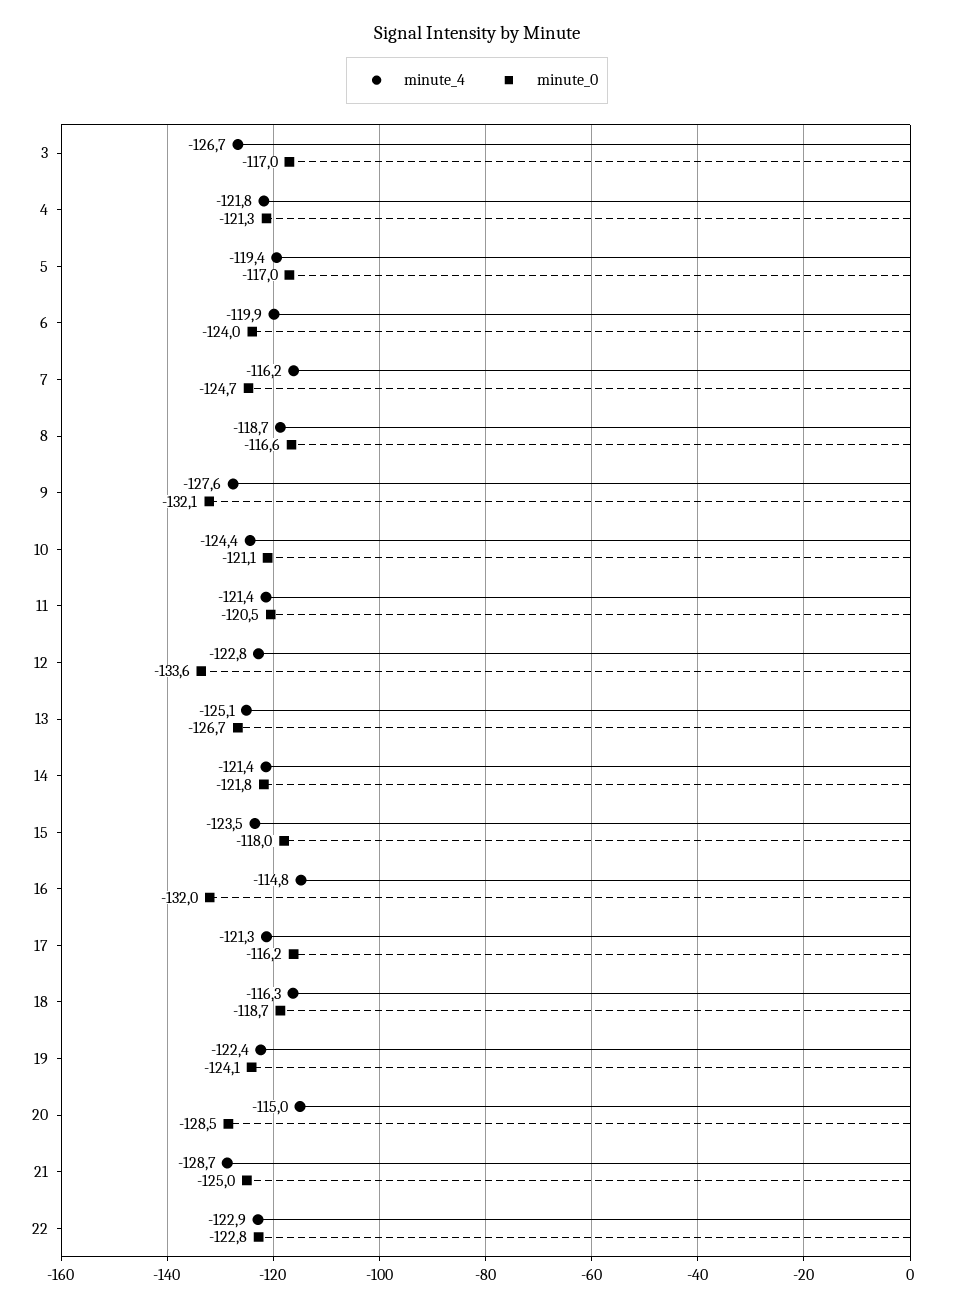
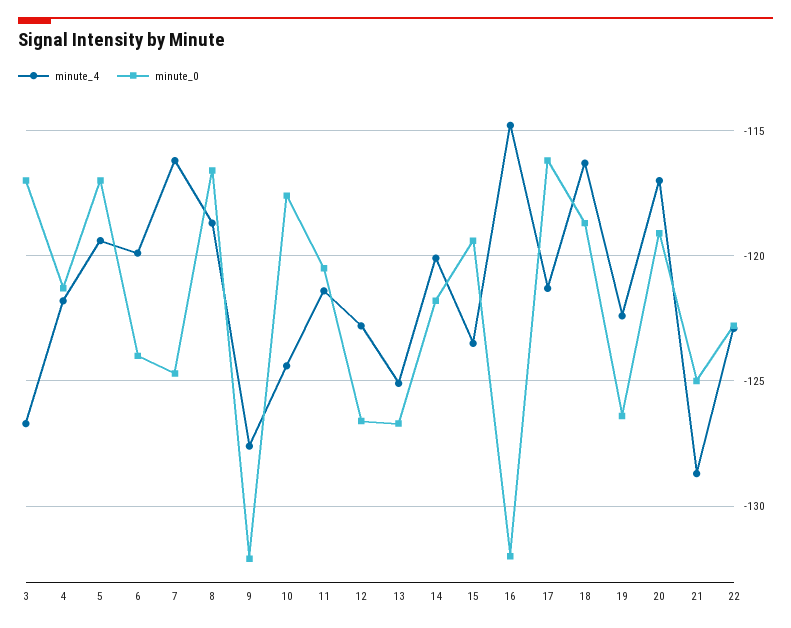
minute_0, 10: -121.1 -> -117.5
minute_0, 12: -133.6 -> -126.5
minute_4, 14: -121.4 -> -120
minute_0, 15: -118 -> -119.5
minute_0, 19: -124.1 -> -126.5
minute_4, 20: -115 -> -117
minute_0, 20: -128.5 -> -119

